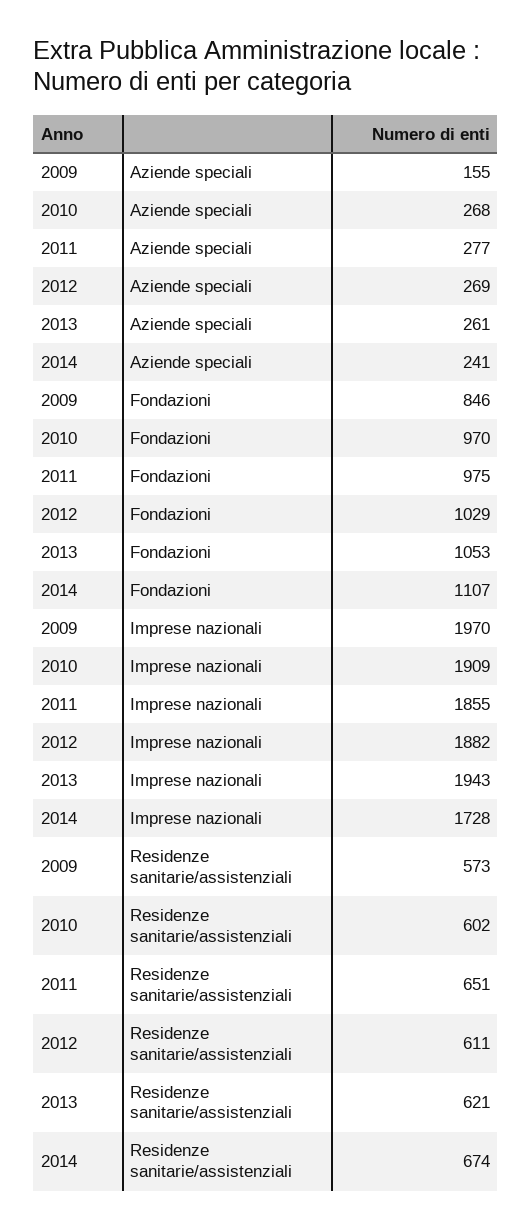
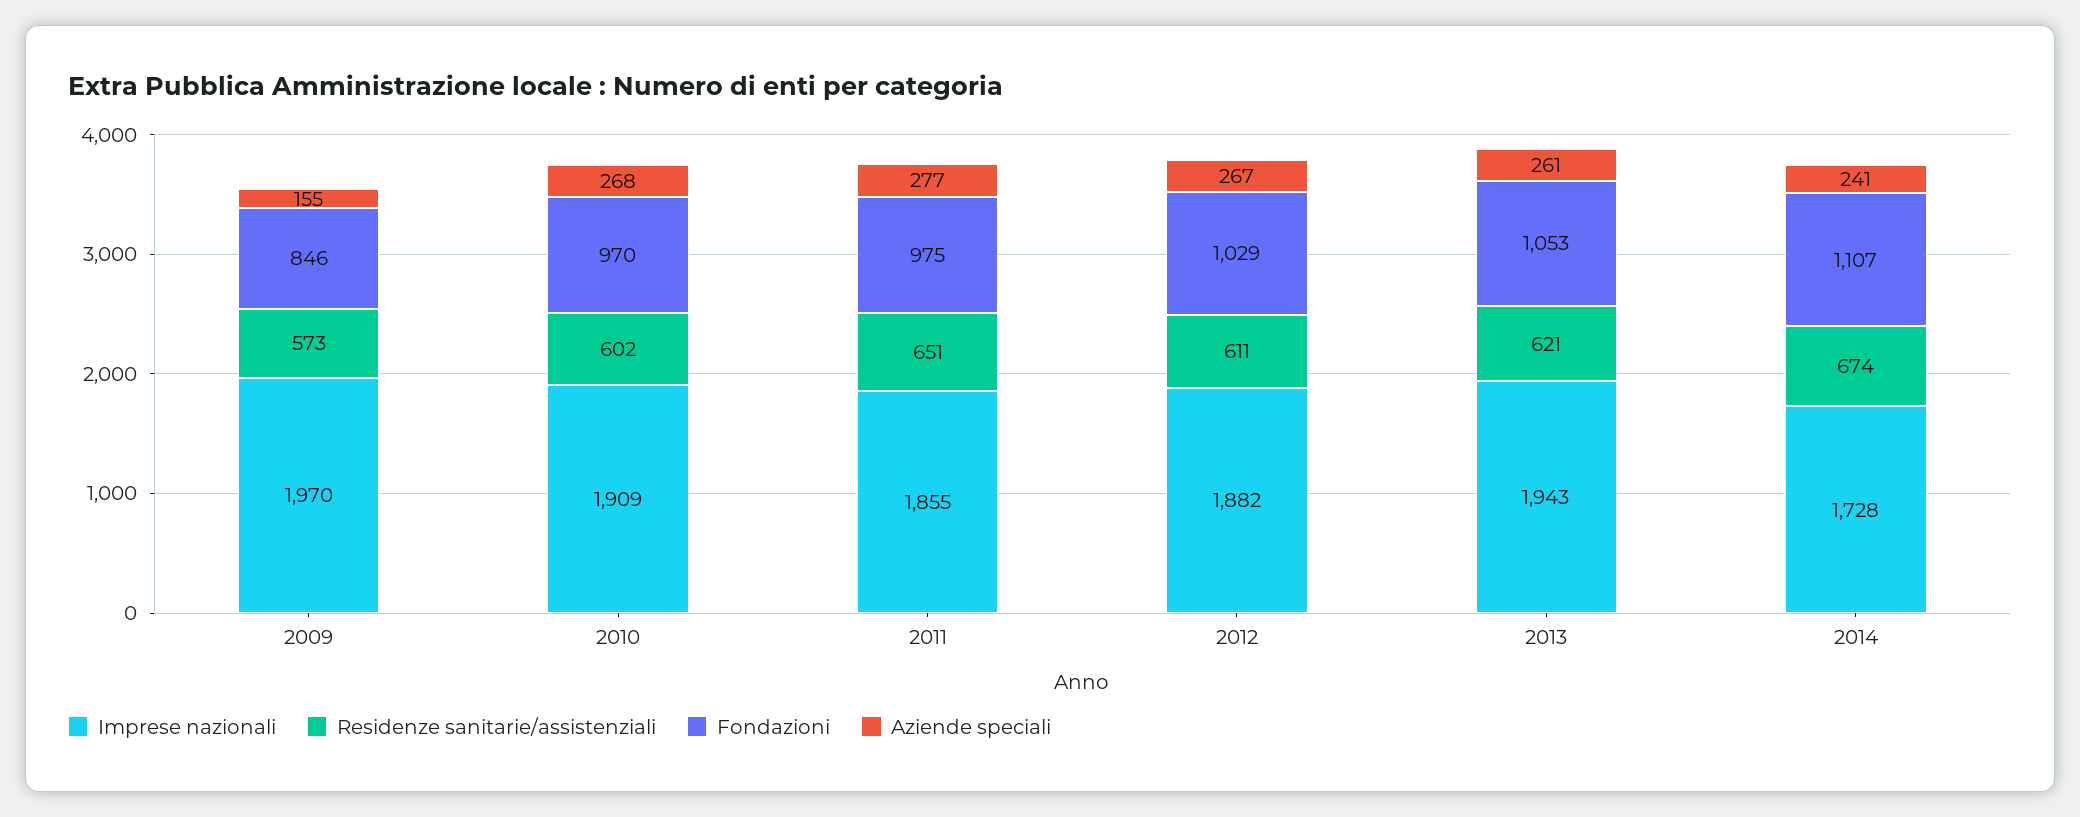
Aziende speciali, 2012: 269 -> 267

